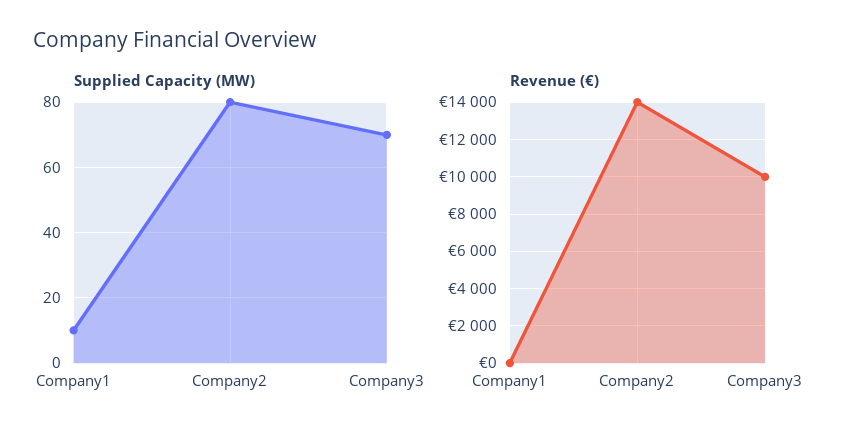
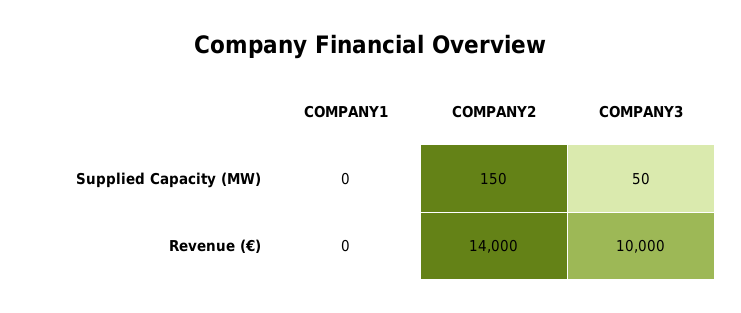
Supplied Capacity (MW), Company1: 10 -> 0
Supplied Capacity (MW), Company2: 80 -> 150
Supplied Capacity (MW), Company3: 70 -> 50

